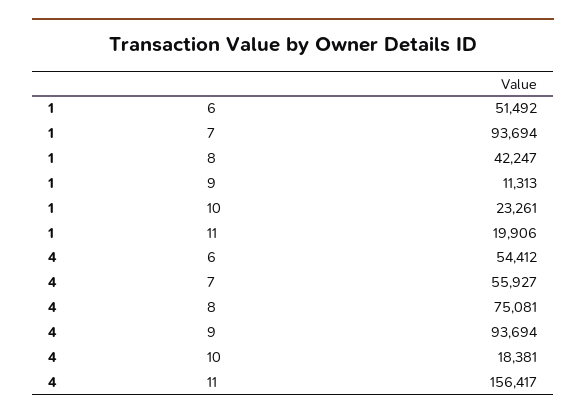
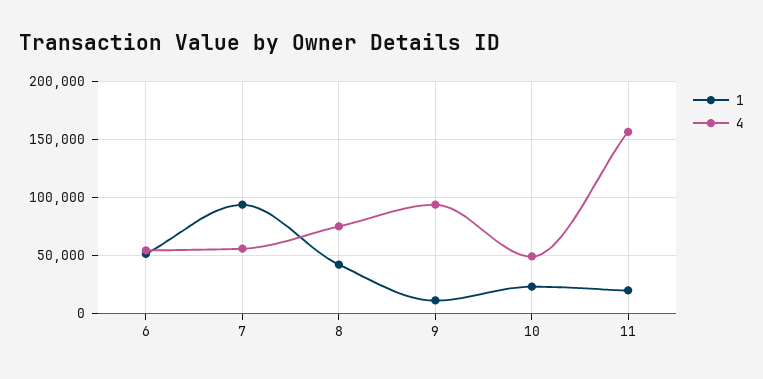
4, 10: 18381 -> 50000

